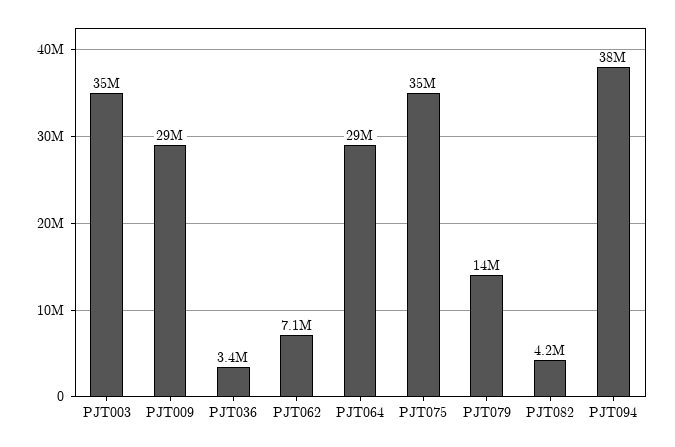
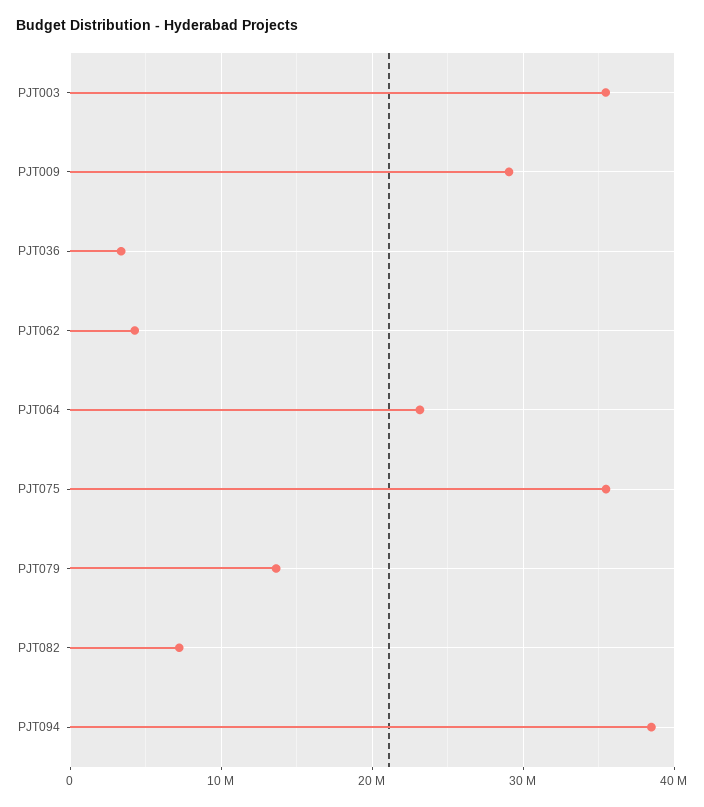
PJT062: 7100000 -> 4000000
PJT064: 29000000 -> 23000000
PJT082: 4200000 -> 7000000

